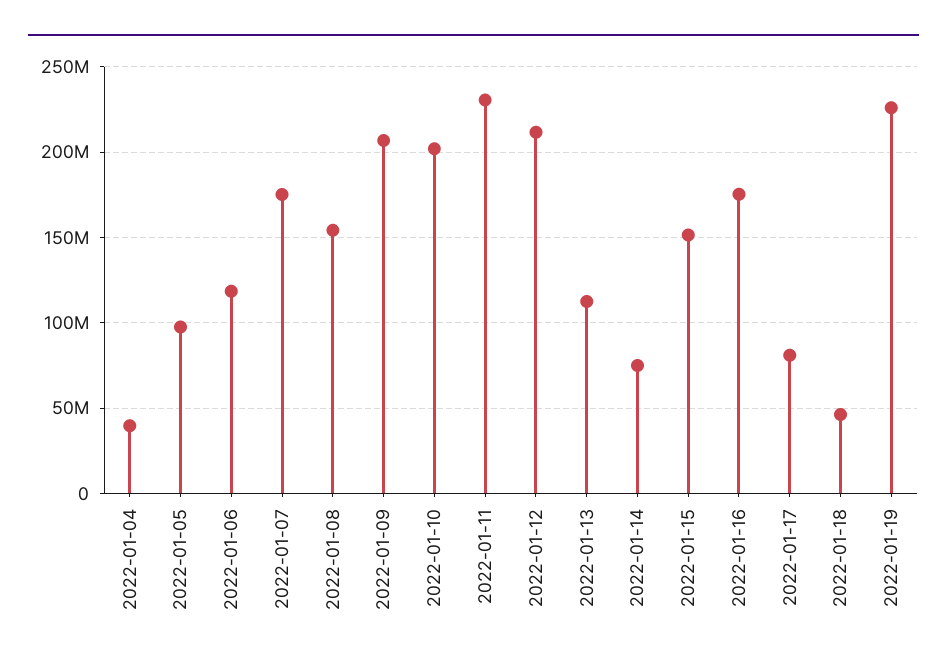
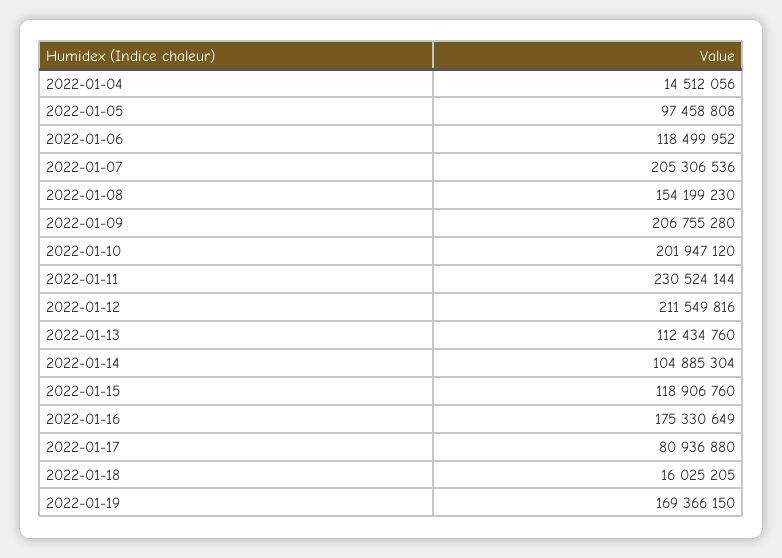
2022-01-04: 40000000 -> 14512056
2022-01-07: 175000000 -> 205306536
2022-01-14: 75000000 -> 104885304
2022-01-15: 150000000 -> 118906760
2022-01-18: 45000000 -> 16025205
2022-01-19: 225000000 -> 169366150

